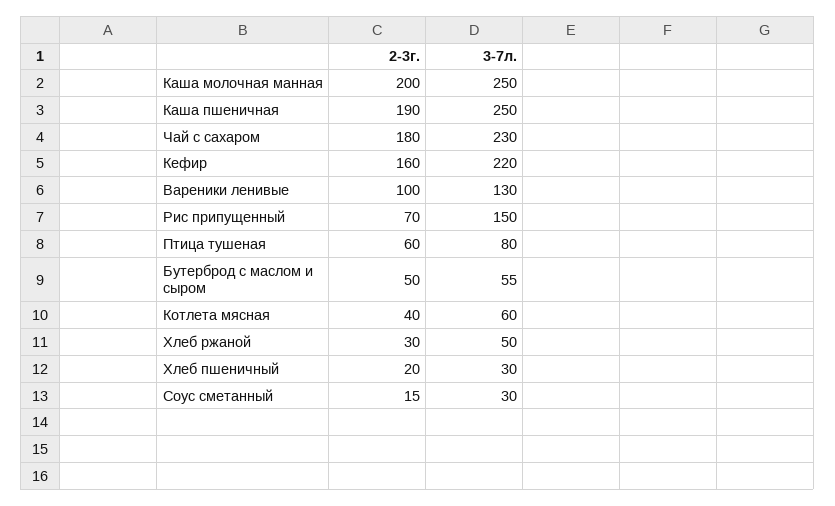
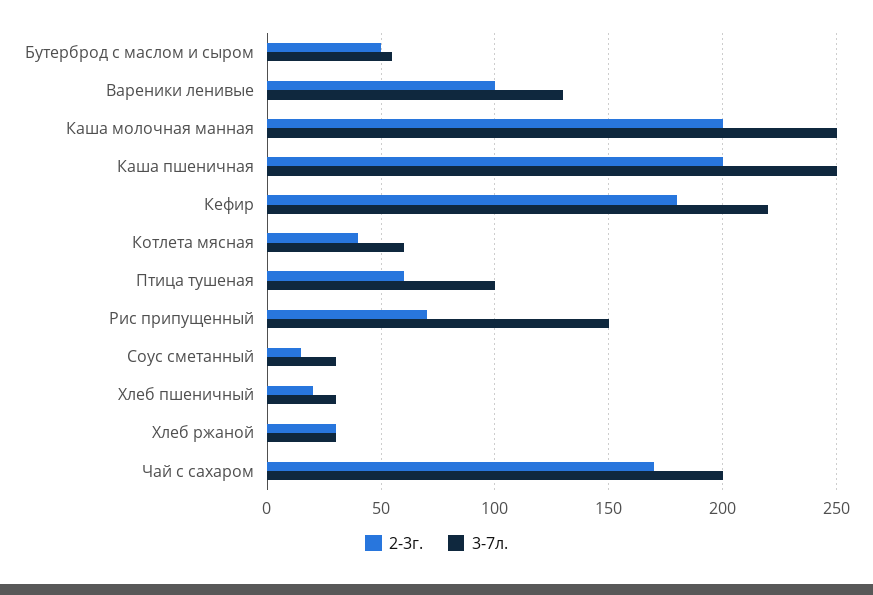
2-3г., Каша пшеничная: 190 -> 200
2-3г., Чай с сахаром: 180 -> 170
3-7л., Чай с сахаром: 230 -> 200
2-3г., Кефир: 160 -> 180
3-7л., Птица тушеная: 80 -> 100
3-7л., Хлеб ржаной: 50 -> 30

